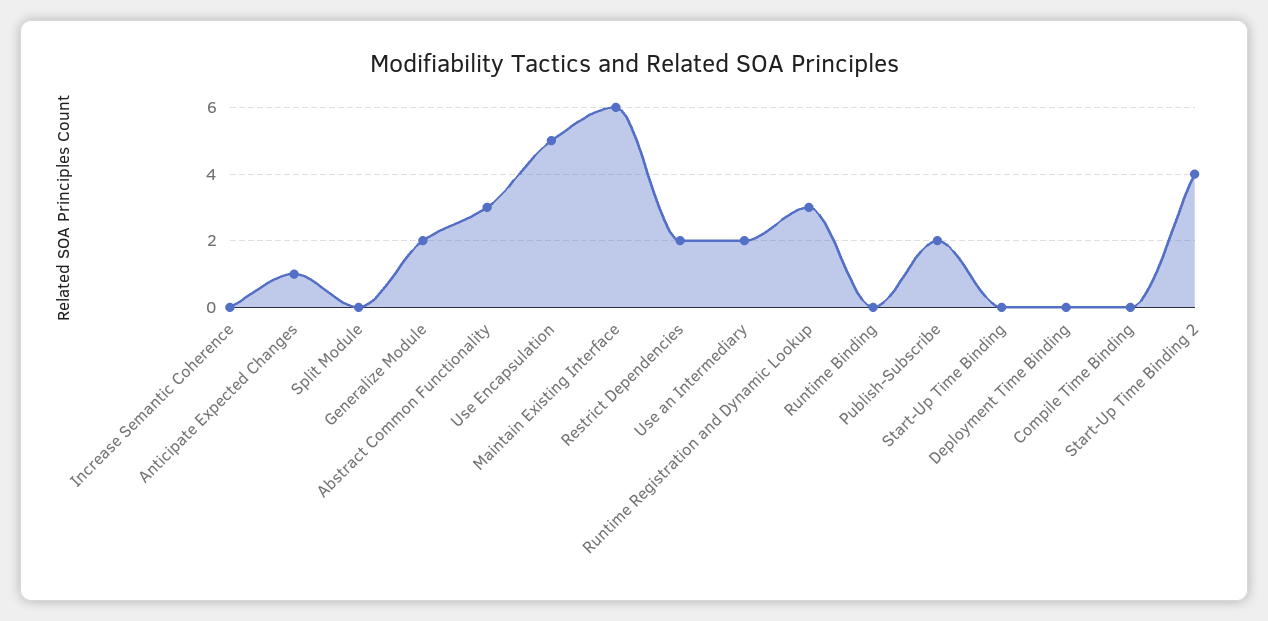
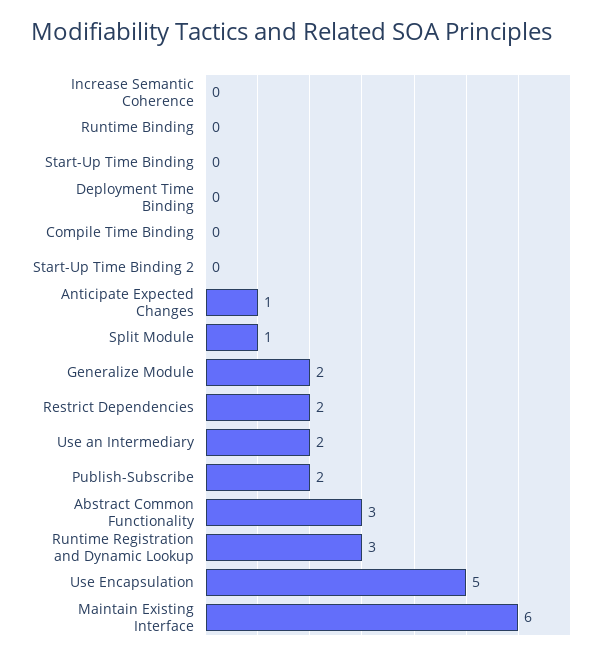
Split Module: 0 -> 1
Start-Up Time Binding 2: 4 -> 0

